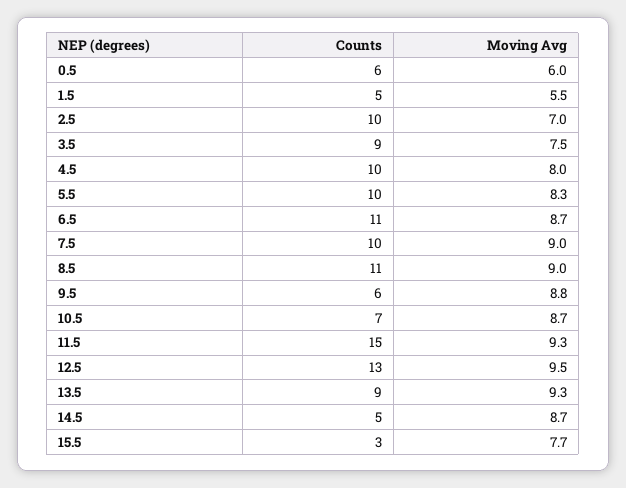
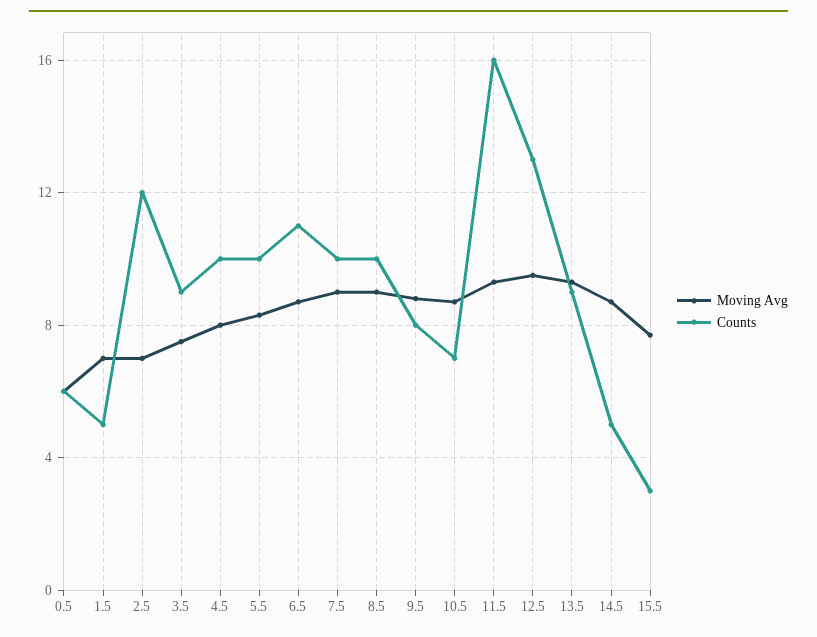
Moving Avg, 1.5: 5.5 -> 7
Counts, 2.5: 10 -> 12
Counts, 8.5: 11 -> 10
Counts, 9.5: 6 -> 8
Counts, 11.5: 15 -> 16

